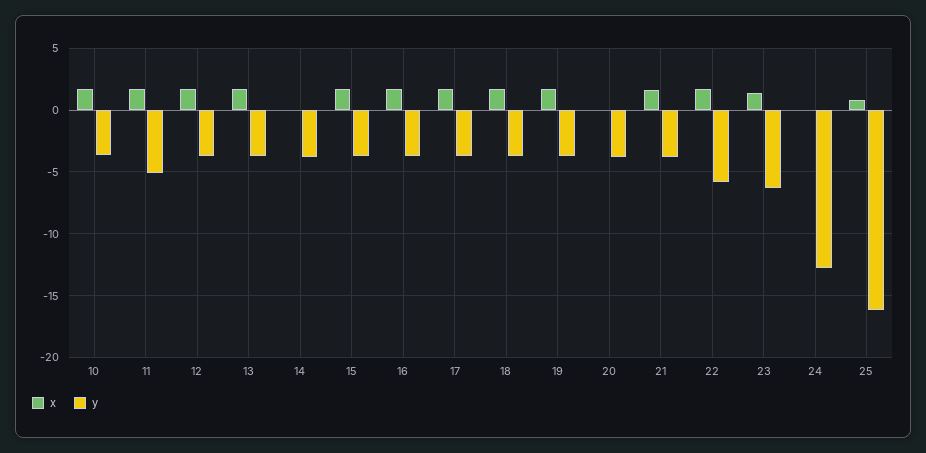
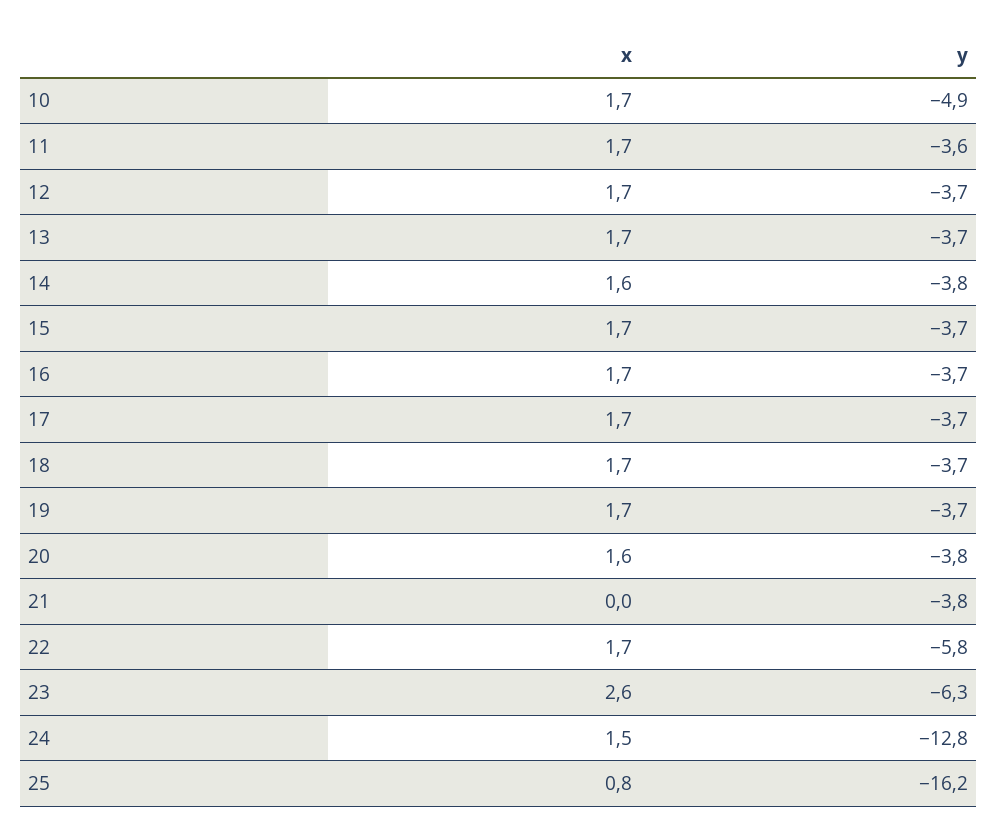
y, 10: -3.5 -> -4.9
y, 11: -5 -> -3.6
x, 14: 0 -> 1.6
x, 20: 0 -> 1.6
x, 21: 1.5 -> 0
x, 23: 1.5 -> 2.6
x, 24: 0 -> 1.5

